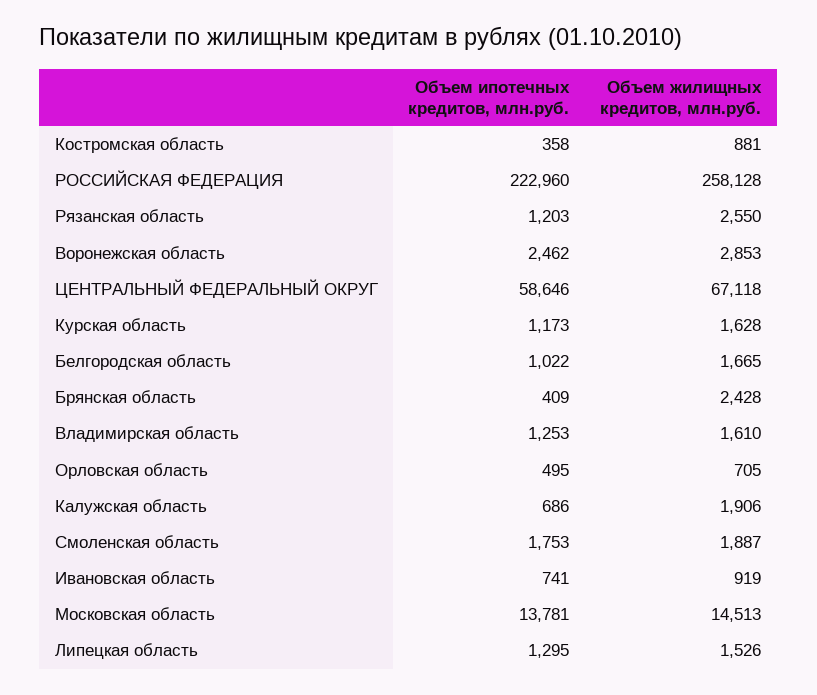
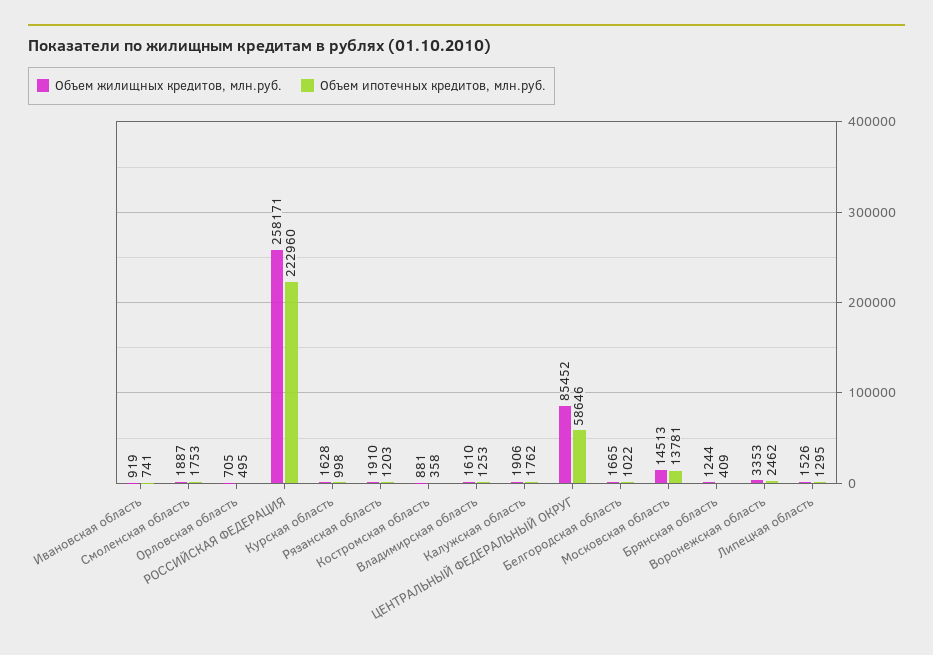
Объем жилищных кредитов, млн.руб., РОССИЙСКАЯ ФЕДЕРАЦИЯ: 258128 -> 258171
Объем жилищных кредитов, млн.руб., Рязанская область: 2550 -> 1910
Объем жилищных кредитов, млн.руб., Воронежская область: 2853 -> 3353
Объем жилищных кредитов, млн.руб., ЦЕНТРАЛЬНЫЙ ФЕДЕРАЛЬНЫЙ ОКРУГ: 67118 -> 85452
Объем ипотечных кредитов, млн.руб., Курская область: 1173 -> 998
Объем жилищных кредитов, млн.руб., Брянская область: 2428 -> 1244
Объем ипотечных кредитов, млн.руб., Калужская область: 686 -> 1762

